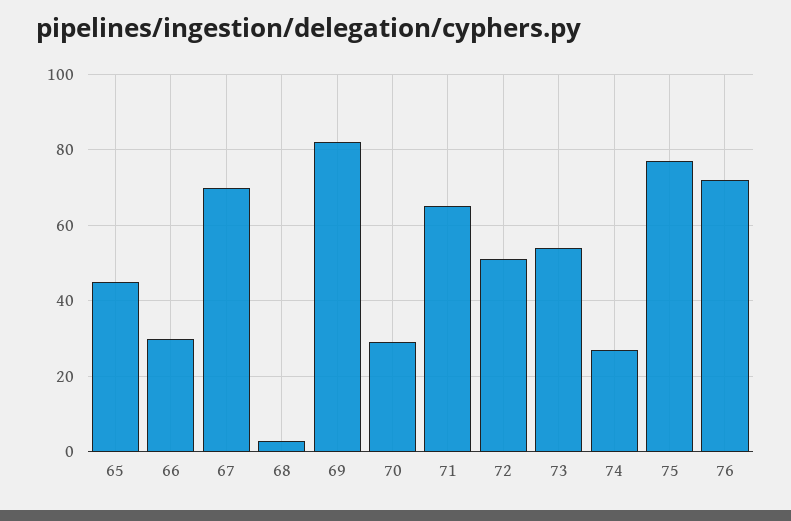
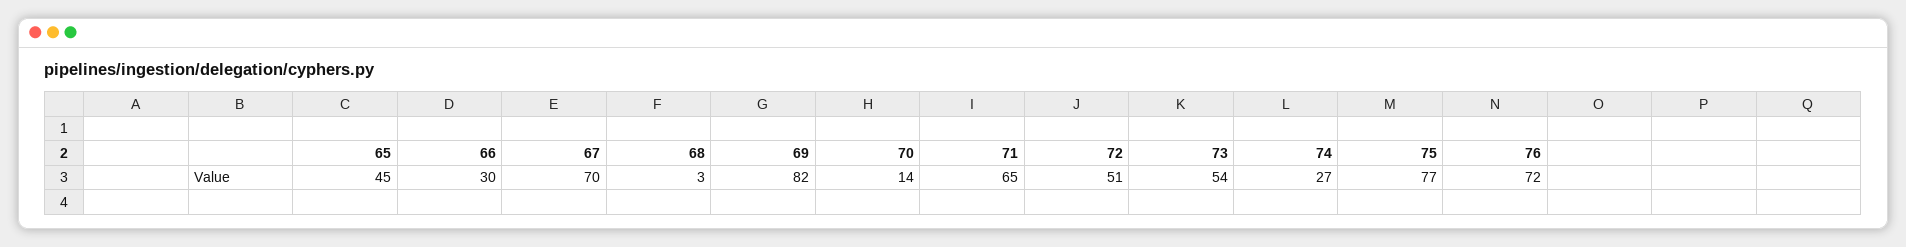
70: 30 -> 14

